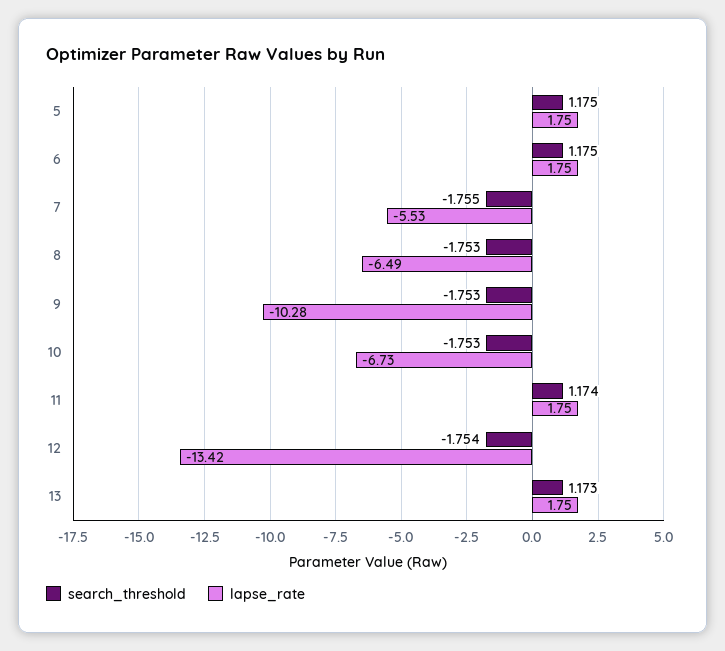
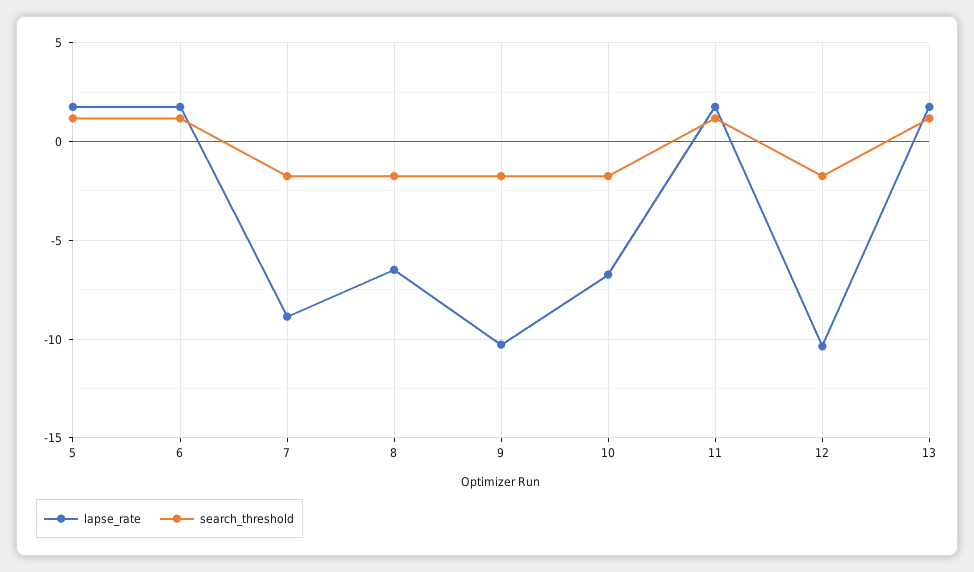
lapse_rate, 7: -5.53 -> -9
lapse_rate, 12: -13.42 -> -10.5

